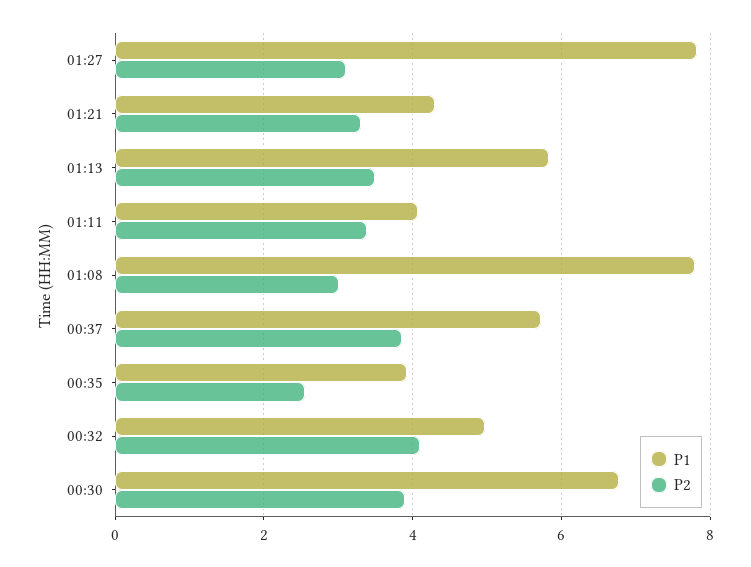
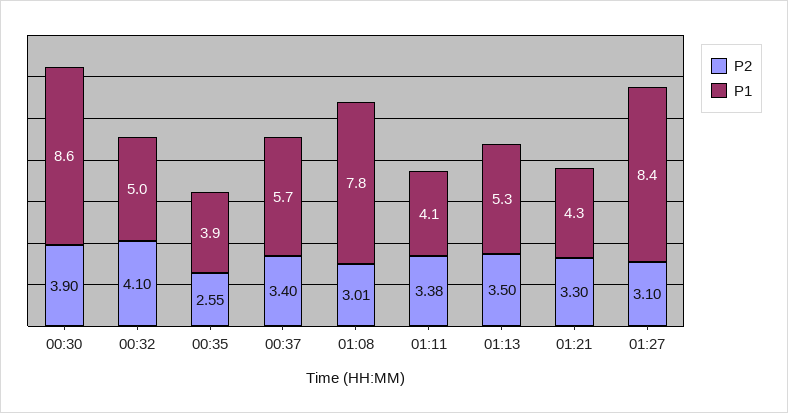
P1, 01:27: 7.8 -> 8.4
P1, 01:13: 5.8 -> 5.3
P2, 00:37: 3.8 -> 3.4
P1, 00:30: 6.8 -> 8.6

